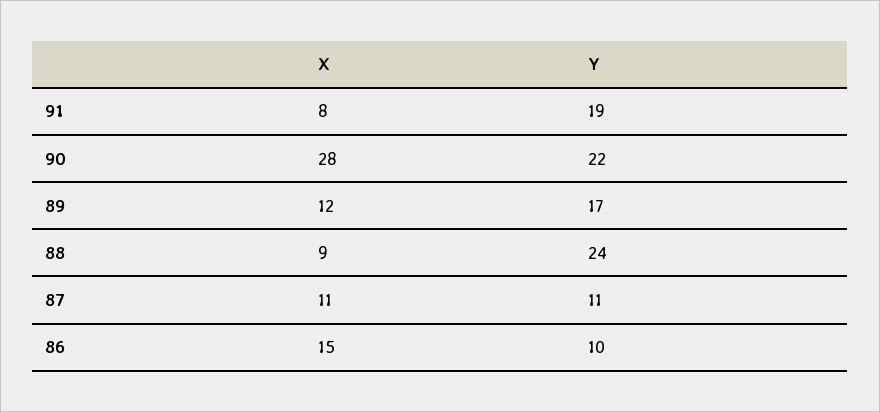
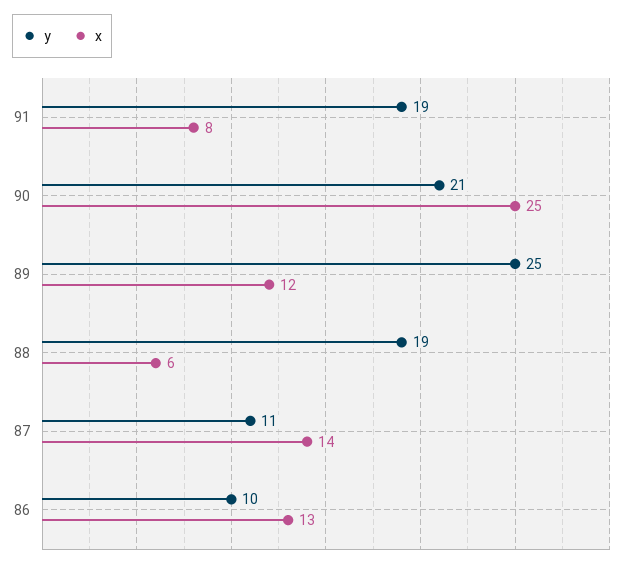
X, 90: 28 -> 25
Y, 90: 22 -> 21
Y, 89: 17 -> 25
X, 88: 9 -> 6
Y, 88: 24 -> 19
X, 87: 11 -> 14
X, 86: 15 -> 13

